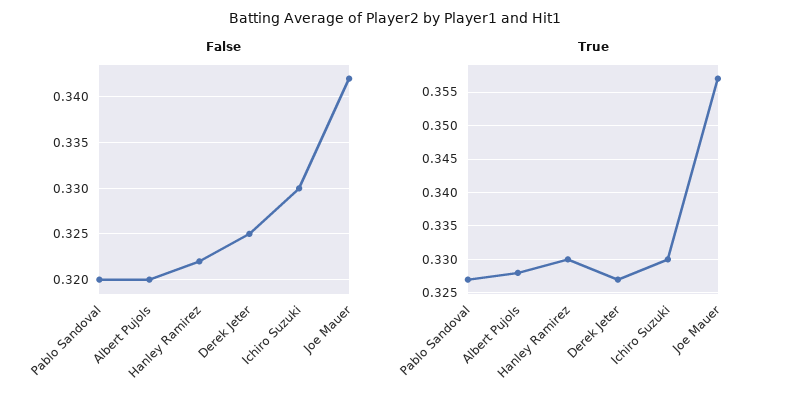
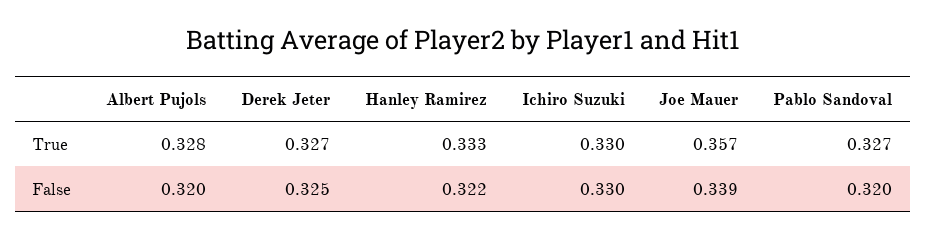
False, Joe Mauer: 0.342 -> 0.339
True, Hanley Ramirez: 0.33 -> 0.333

